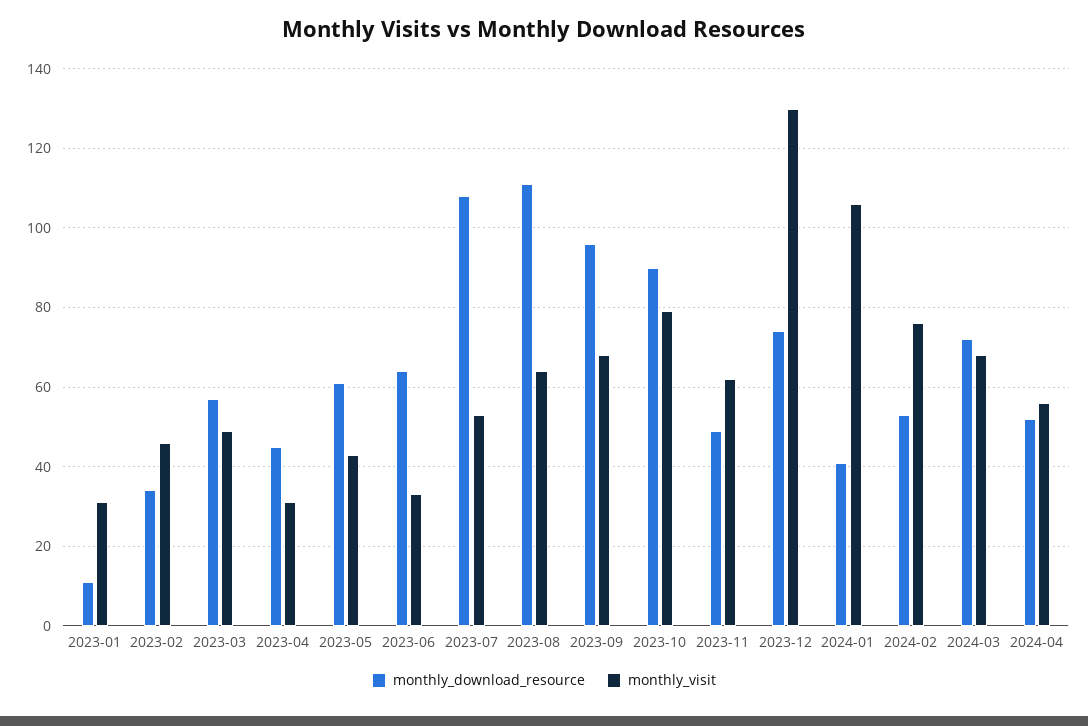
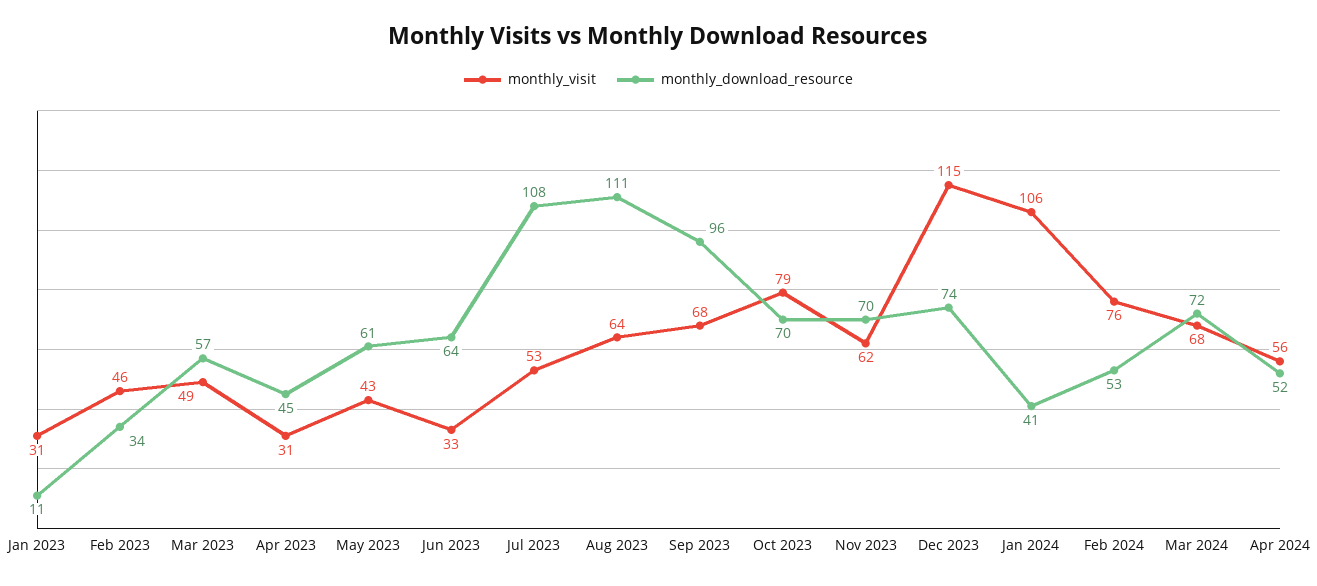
monthly_download_resource, 2023-10: 90 -> 70
monthly_download_resource, 2023-11: 50 -> 70
monthly_visit, 2023-12: 130 -> 115

